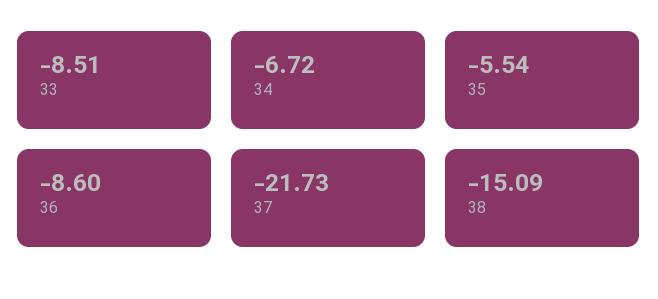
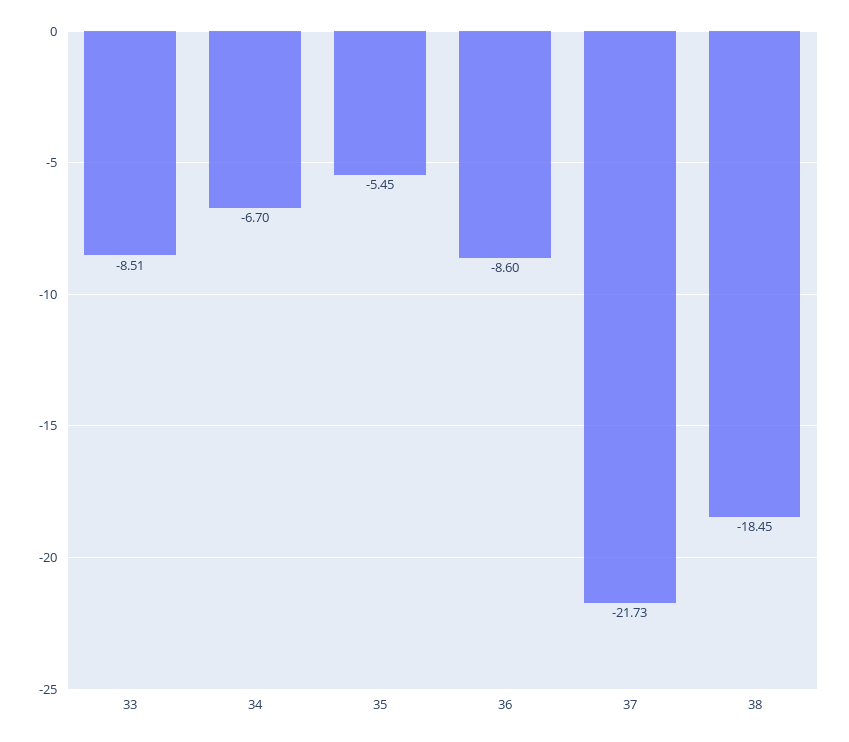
34: -6.72 -> -6.7
35: -5.54 -> -5.45
38: -15.09 -> -18.45

